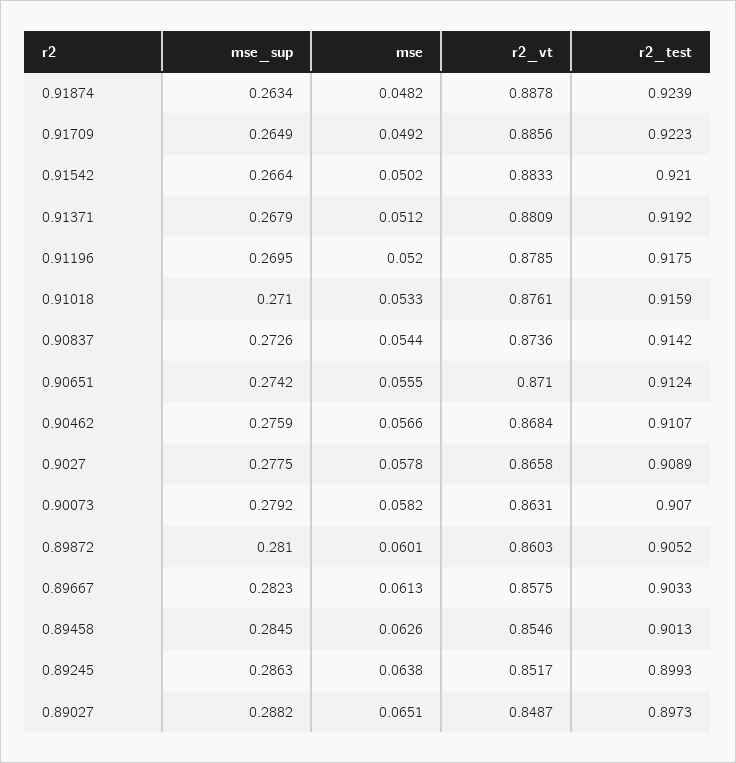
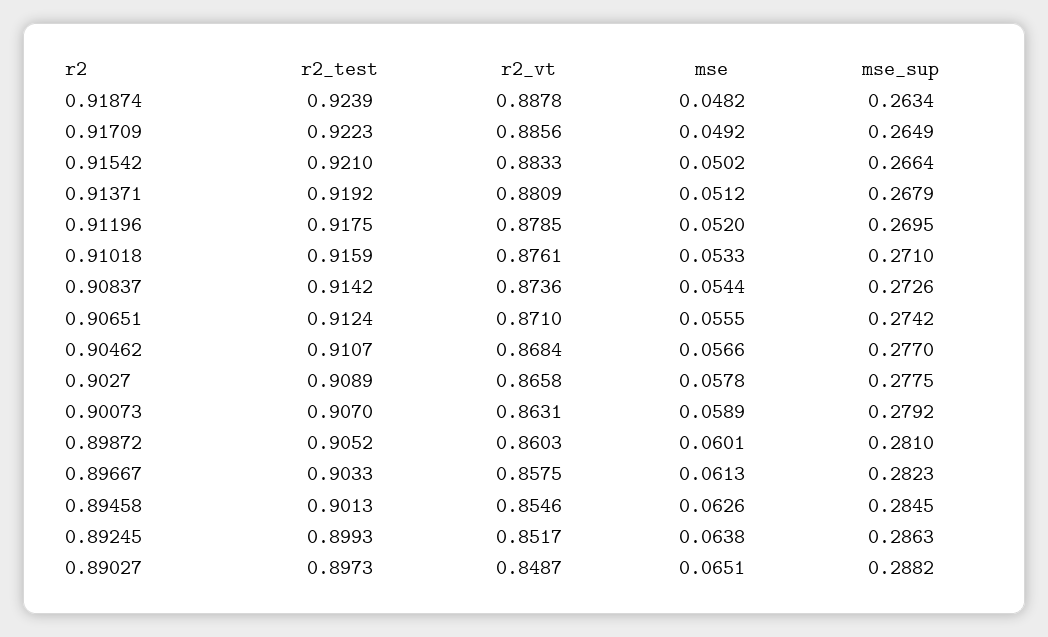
mse_sup, 0.90462: 0.2759 -> 0.277
mse, 0.90073: 0.0582 -> 0.0589

